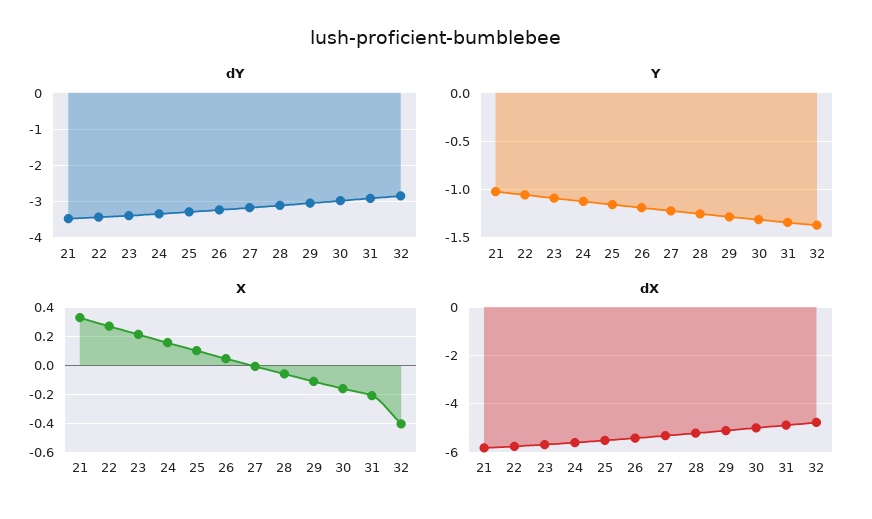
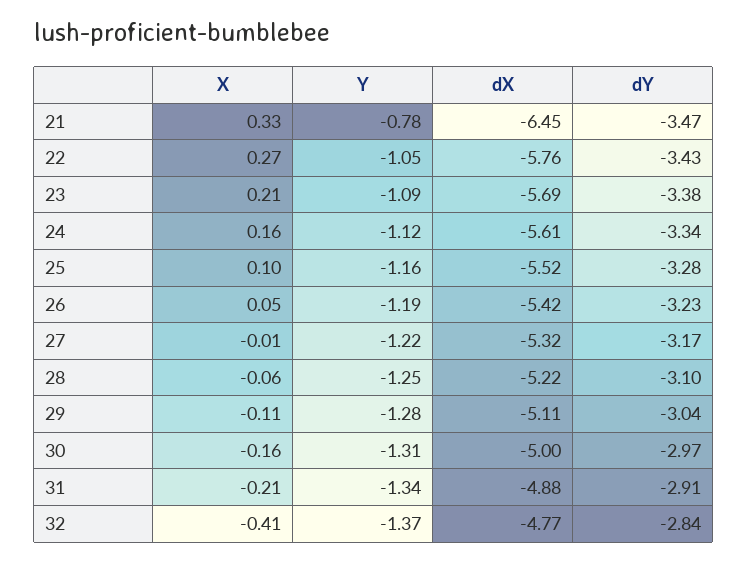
Y, 21: -1 -> -0.78
dX, 21: -5.75 -> -6.45

